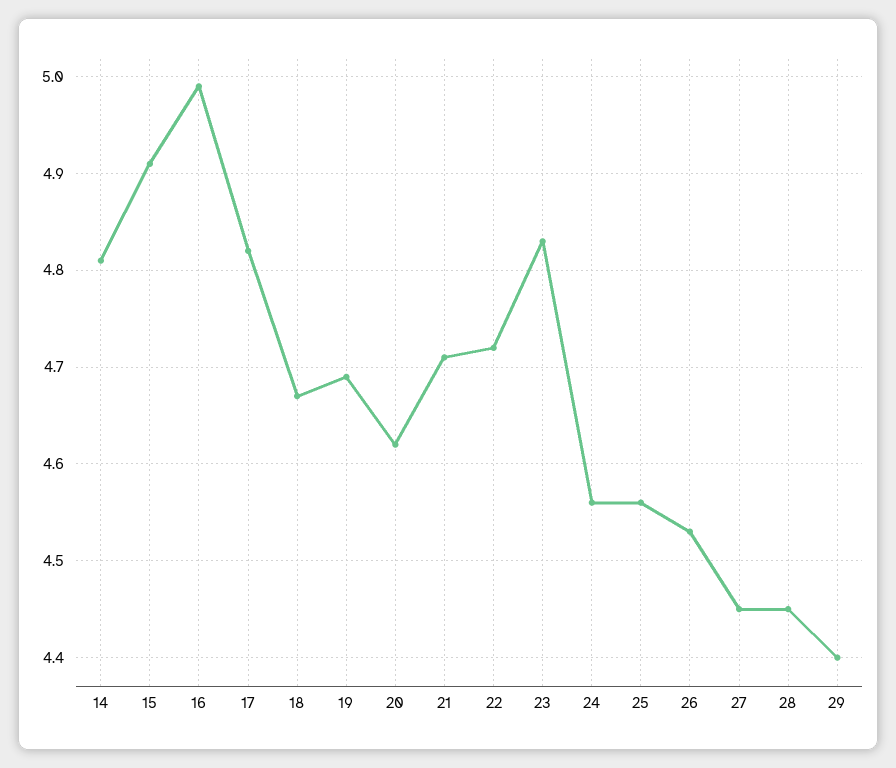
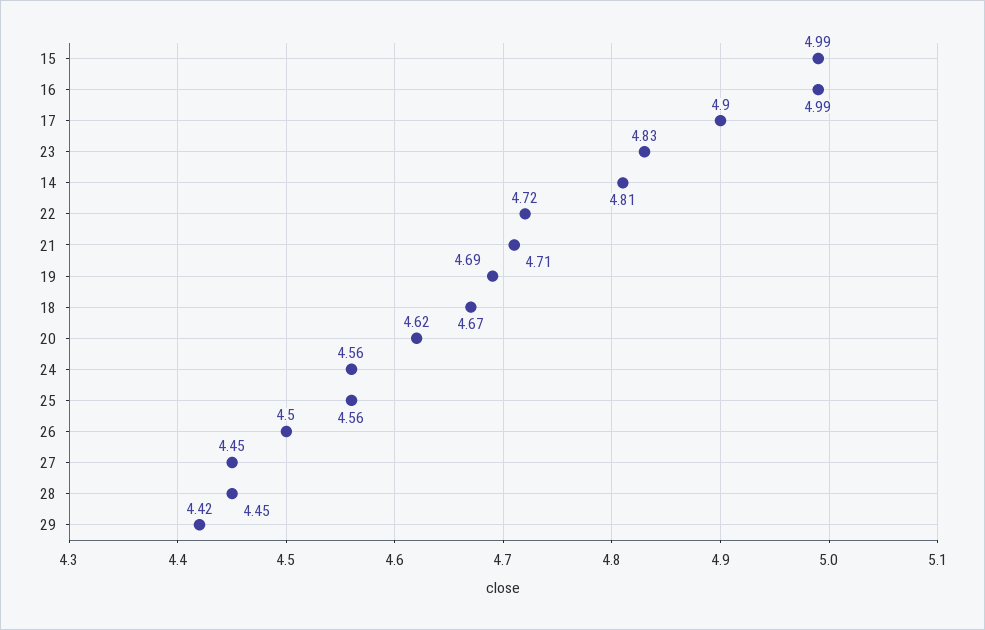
15: 4.91 -> 4.99
17: 4.82 -> 4.9
26: 4.53 -> 4.5
29: 4.4 -> 4.42

